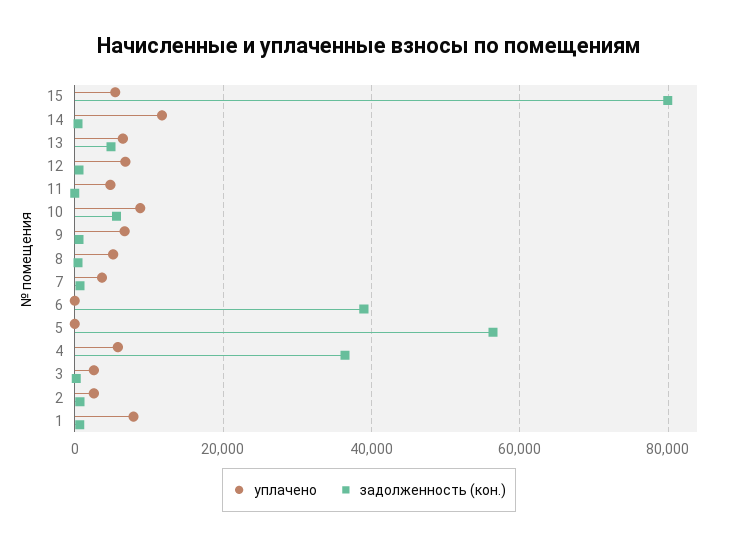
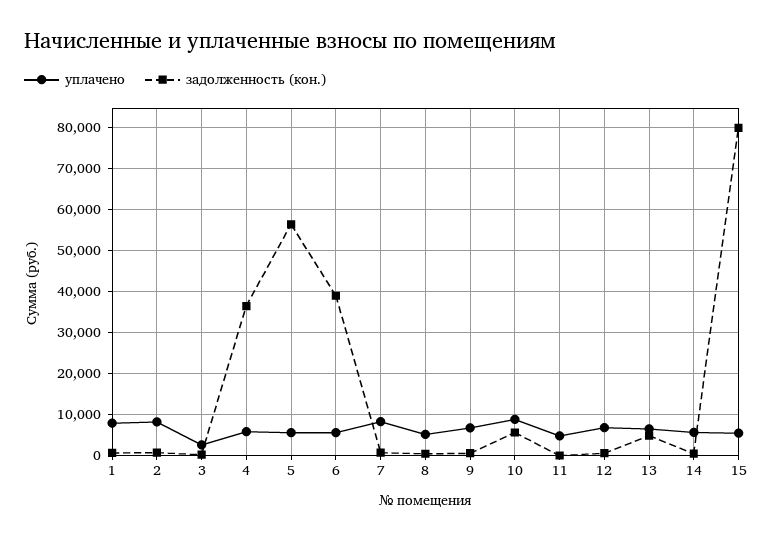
уплачено, 14: 12000 -> 6000
уплачено, 7: 4000 -> 8000
уплачено, 6: 0 -> 6000
уплачено, 5: 0 -> 6000
уплачено, 2: 2000 -> 8000

